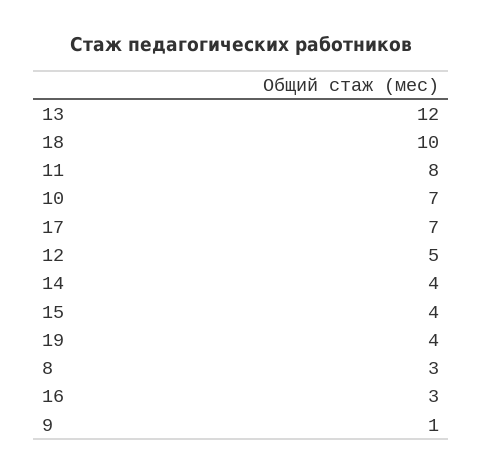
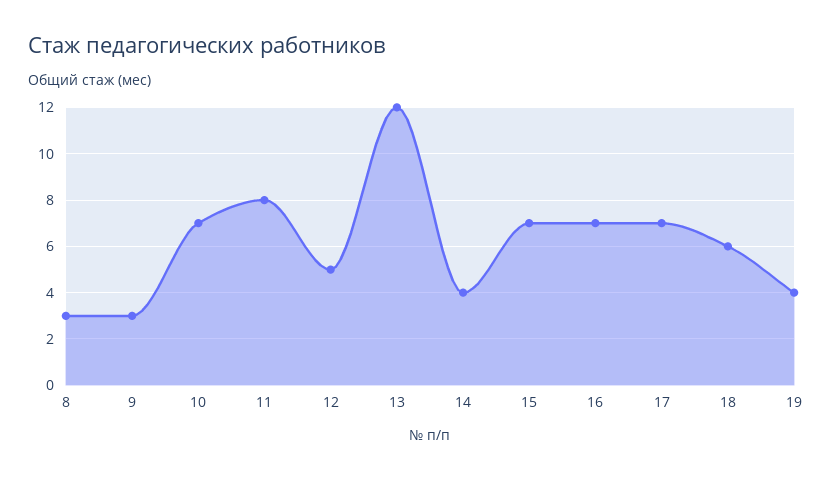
18: 10 -> 6
15: 4 -> 7
16: 3 -> 7
9: 1 -> 3

